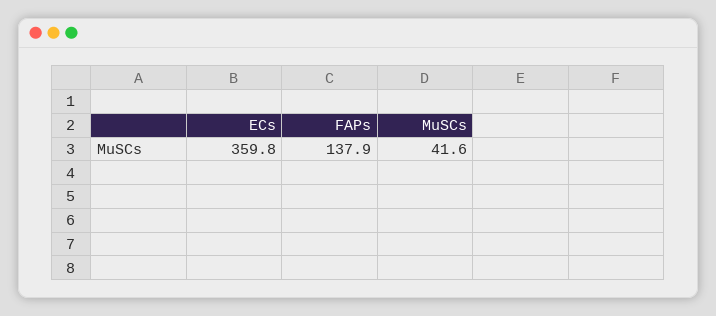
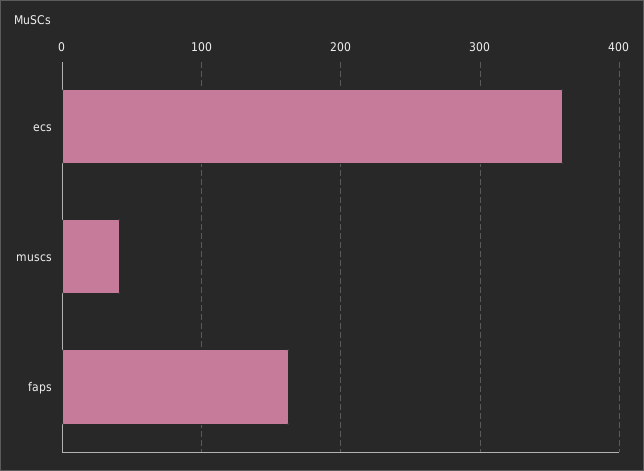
FAPs: 137.9 -> 160

